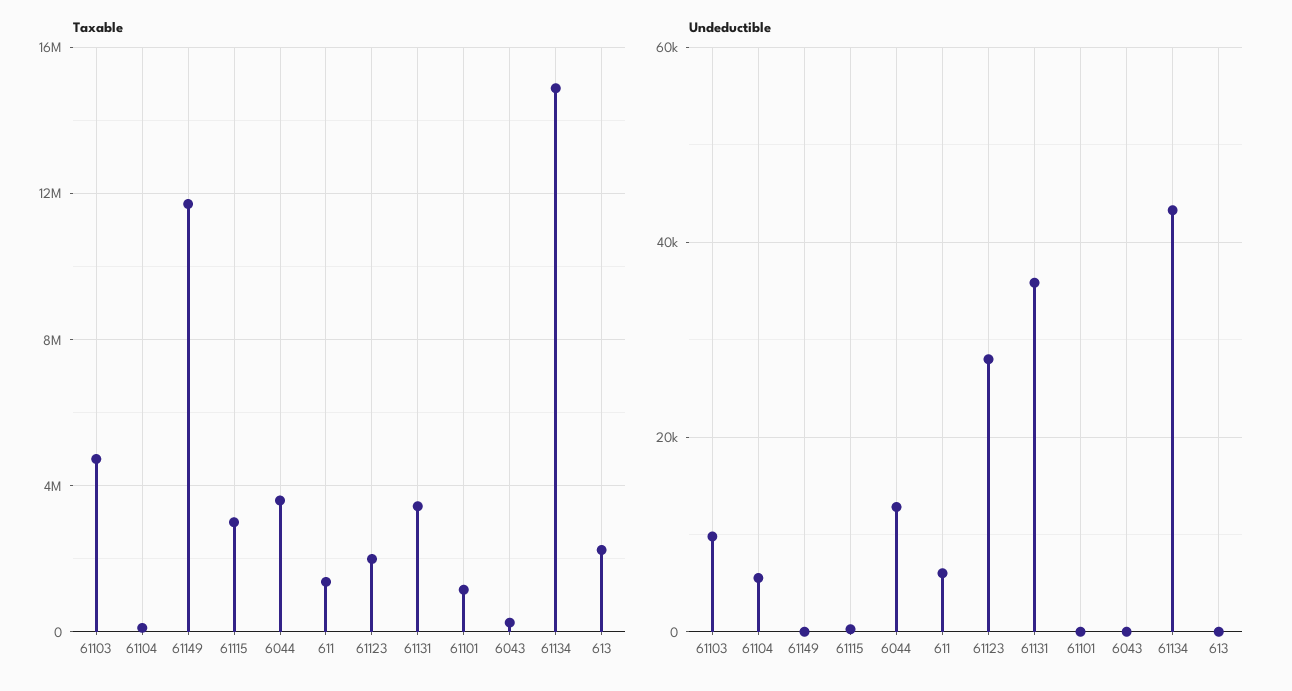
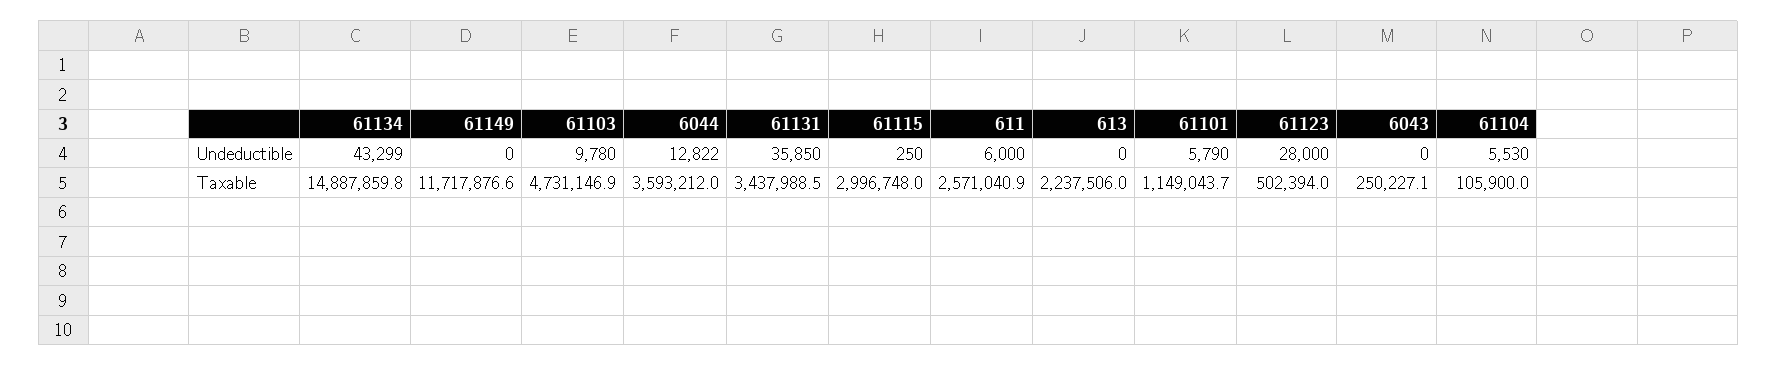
Taxable, 611: 1500000 -> 2571040.9
Taxable, 61123: 2000000 -> 502394
Undeductible, 61101: 0 -> 5790

